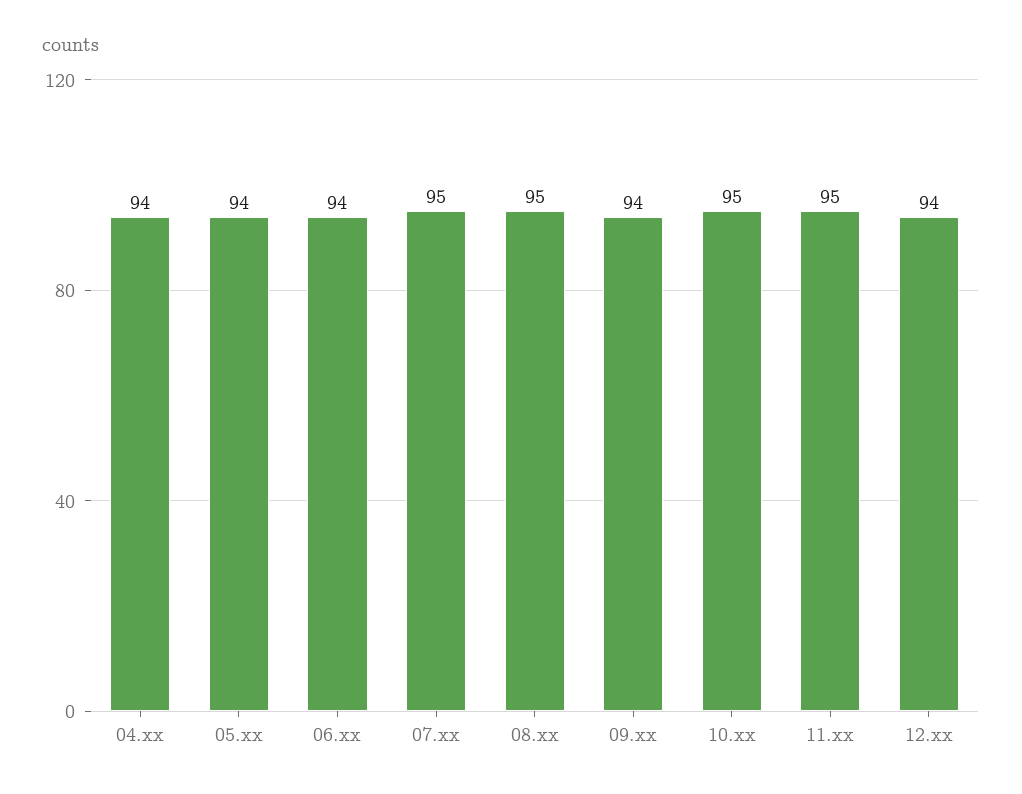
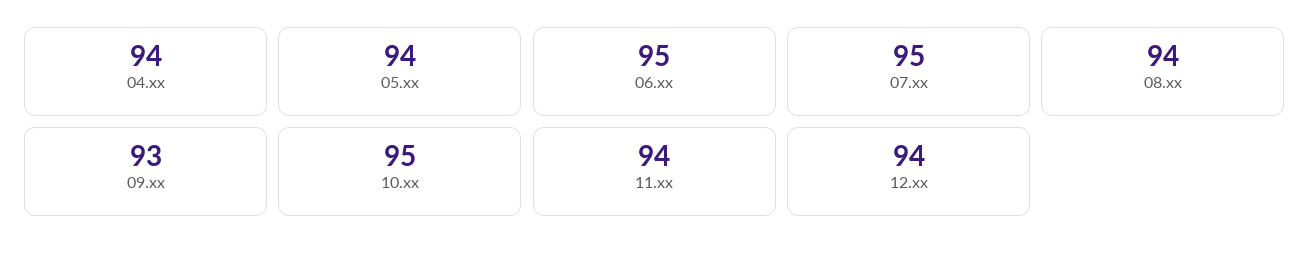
06.xx: 94 -> 95
08.xx: 95 -> 94
09.xx: 94 -> 93
11.xx: 95 -> 94

